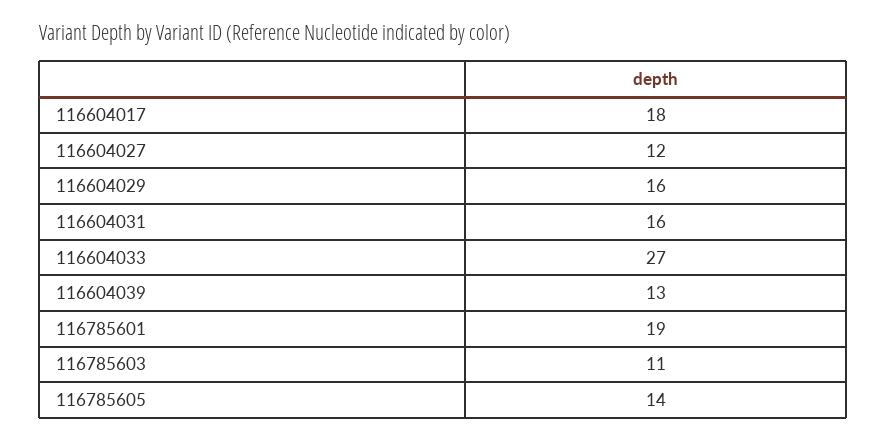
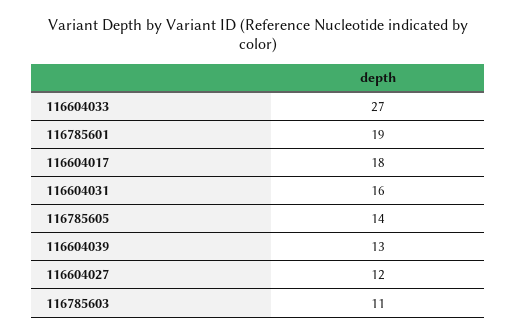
116604029: 16 -> none

